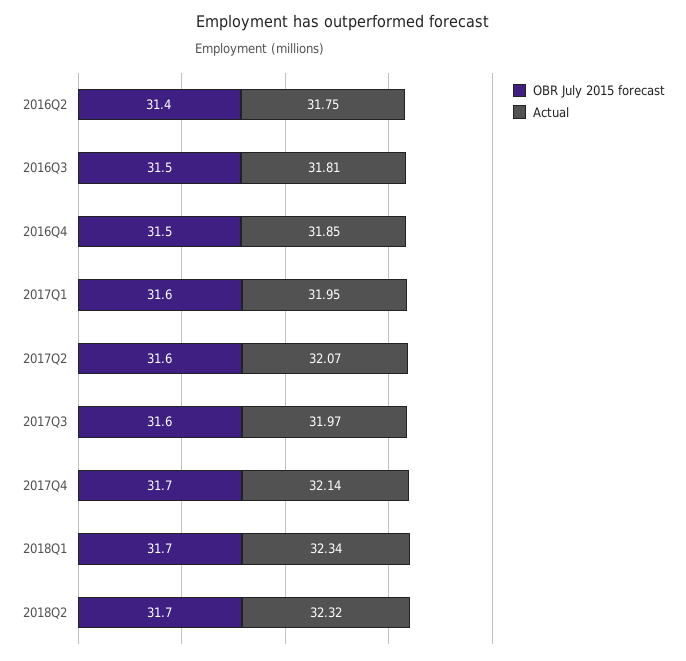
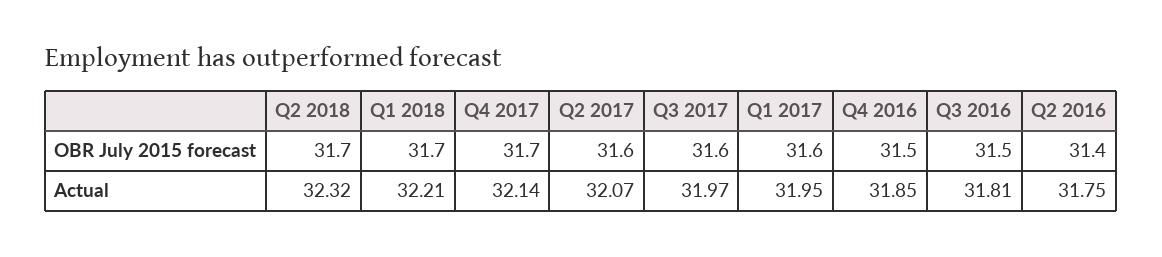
Actual, 2018Q1: 32.34 -> 32.21

